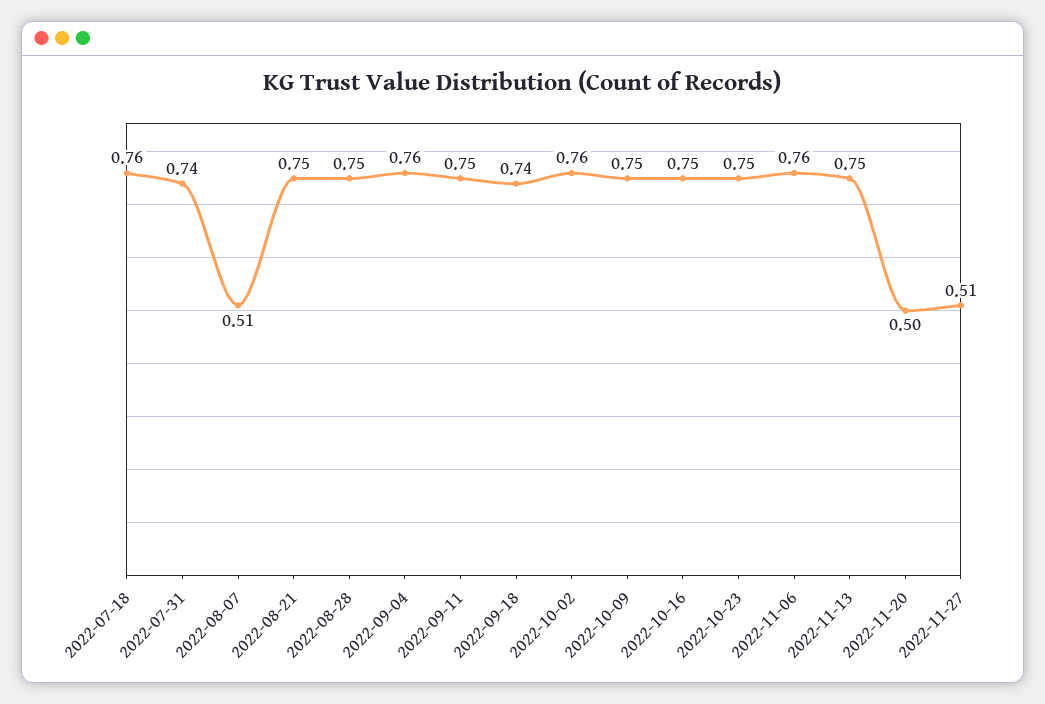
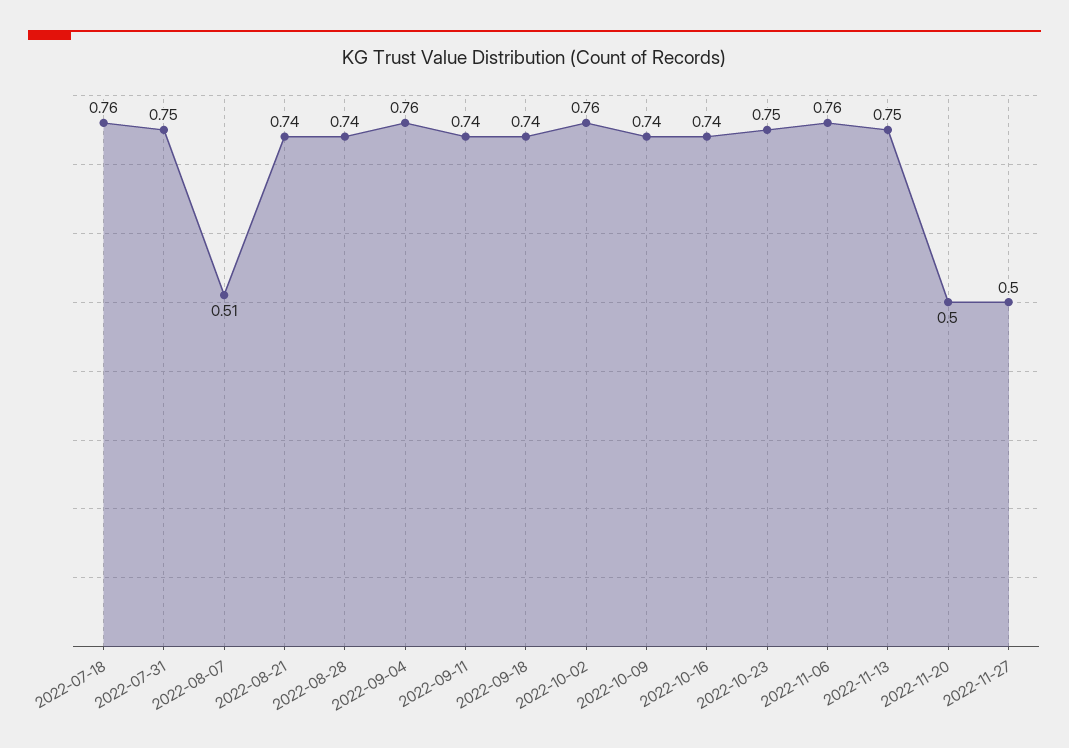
2022-07-31: 0.74 -> 0.75
2022-08-21: 0.75 -> 0.74
2022-08-28: 0.75 -> 0.74
2022-09-11: 0.75 -> 0.74
2022-10-09: 0.75 -> 0.74
2022-10-16: 0.75 -> 0.74
2022-11-27: 0.51 -> 0.5

